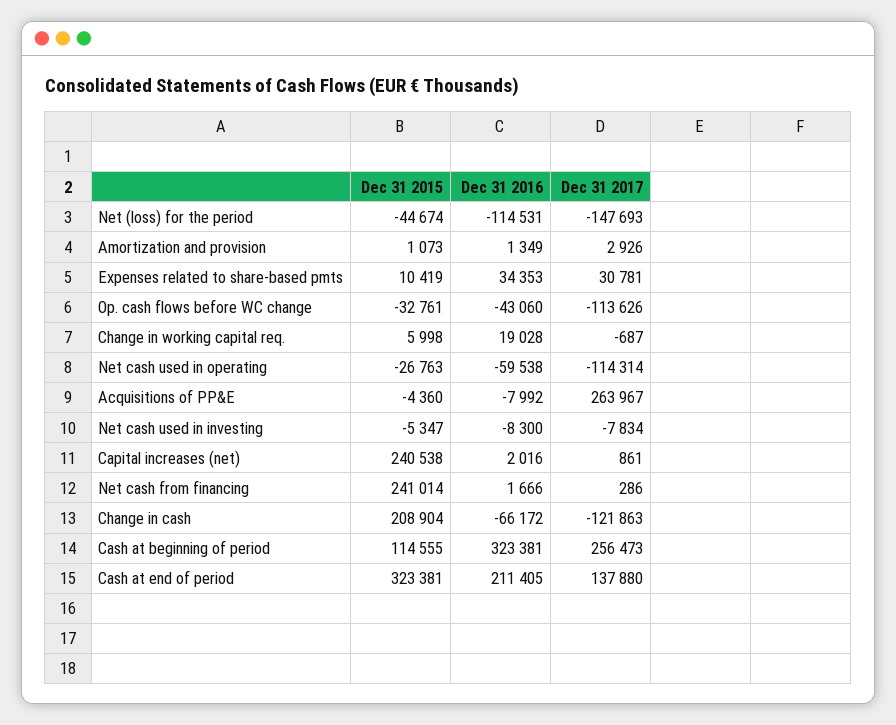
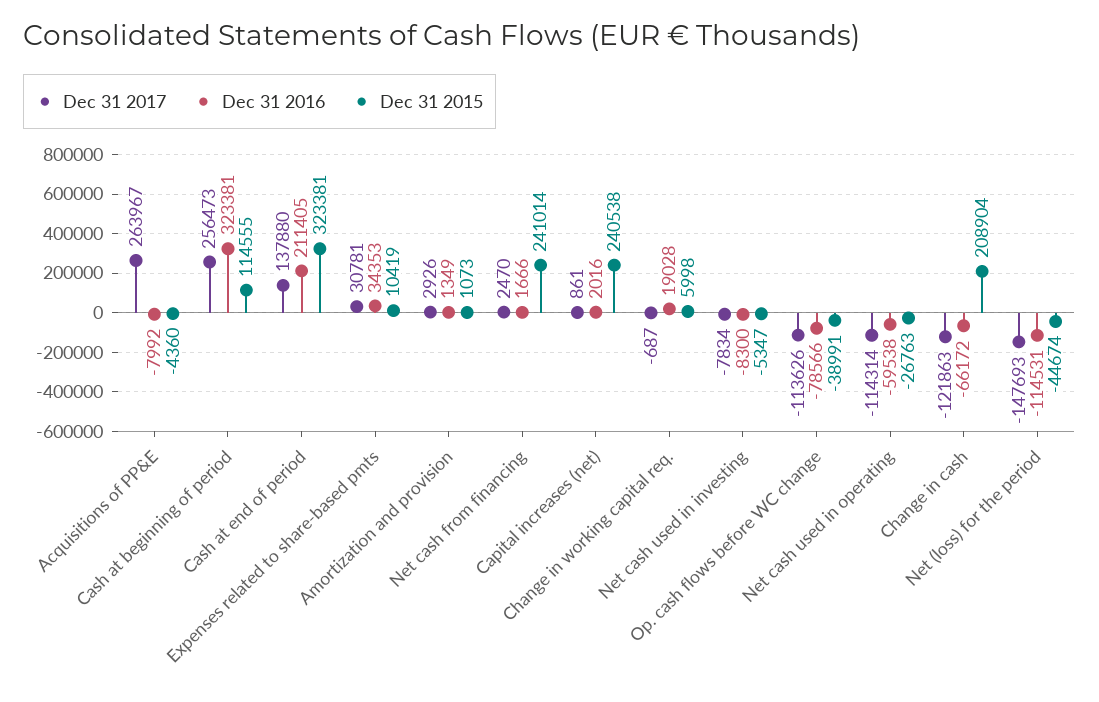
Dec 31 2015, Op. cash flows before WC change: -32761 -> -38991
Dec 31 2016, Op. cash flows before WC change: -43060 -> -78566
Dec 31 2017, Net cash from financing: 286 -> 2470

